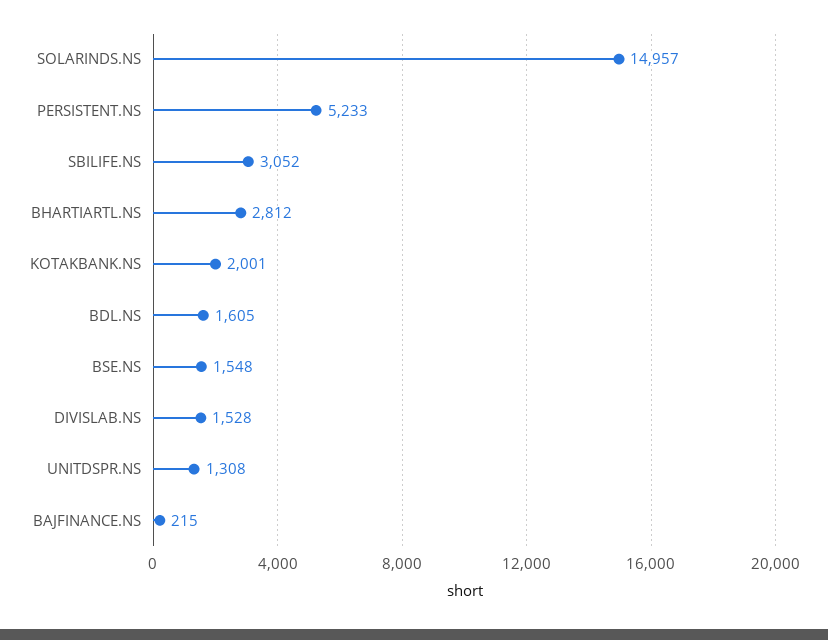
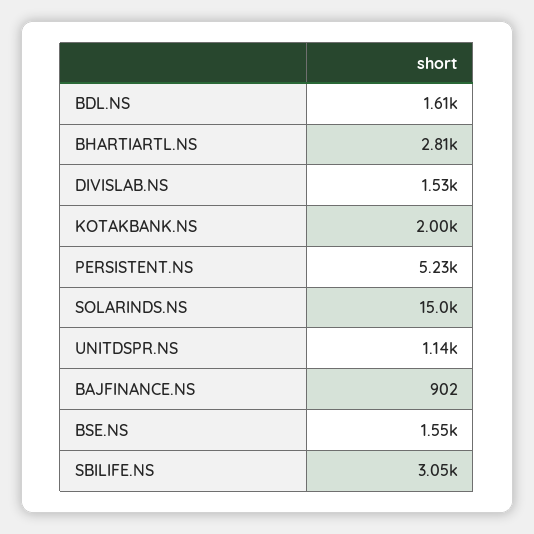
UNITDSPR.NS: 1308 -> 1140
BAJFINANCE.NS: 215 -> 902

